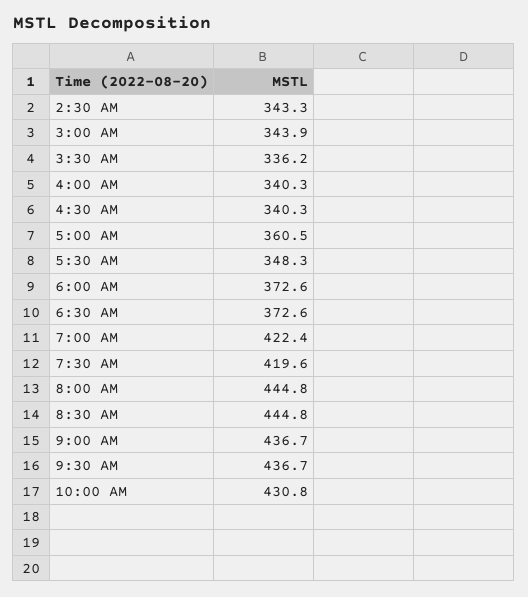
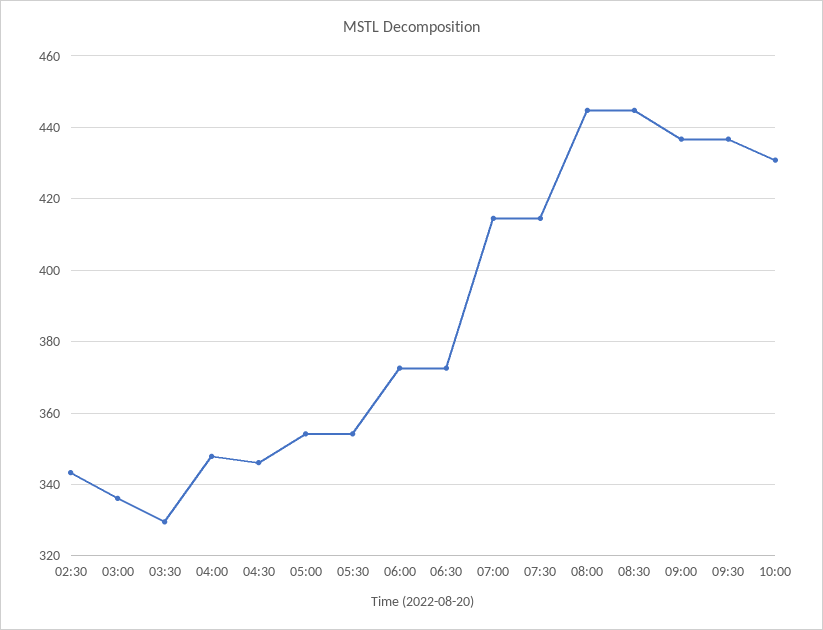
3:00 AM: 343.9 -> 336
3:30 AM: 336.2 -> 330
4:00 AM: 340.3 -> 348
4:30 AM: 340.3 -> 346
5:00 AM: 360.5 -> 354
5:30 AM: 348.3 -> 354
7:00 AM: 422.4 -> 414
7:30 AM: 419.6 -> 414

